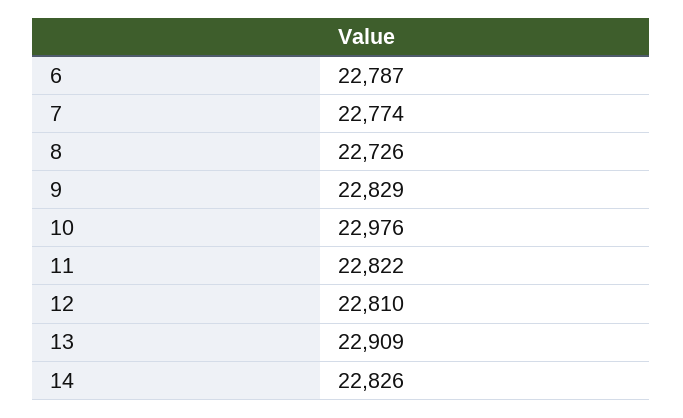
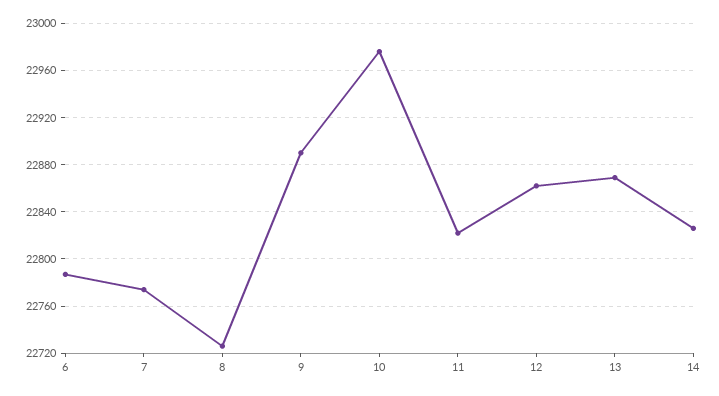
9: 22829 -> 22890
12: 22810 -> 22860
13: 22909 -> 22870

